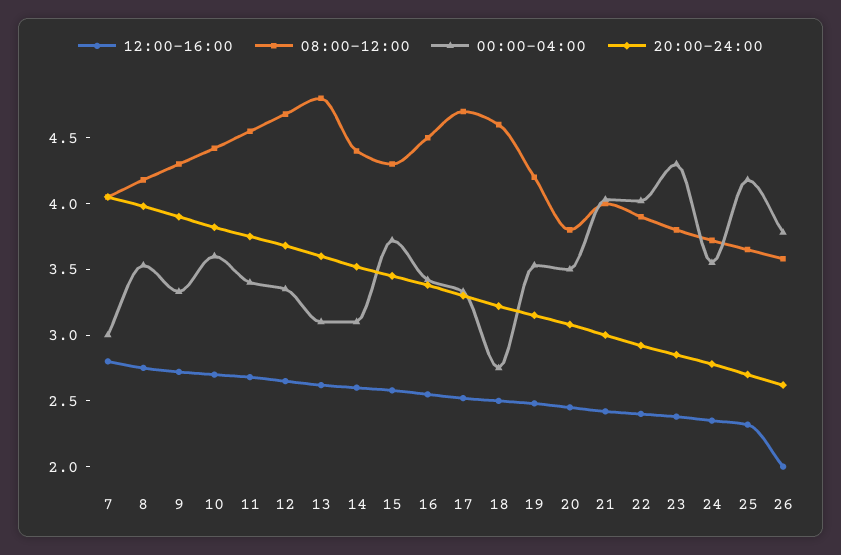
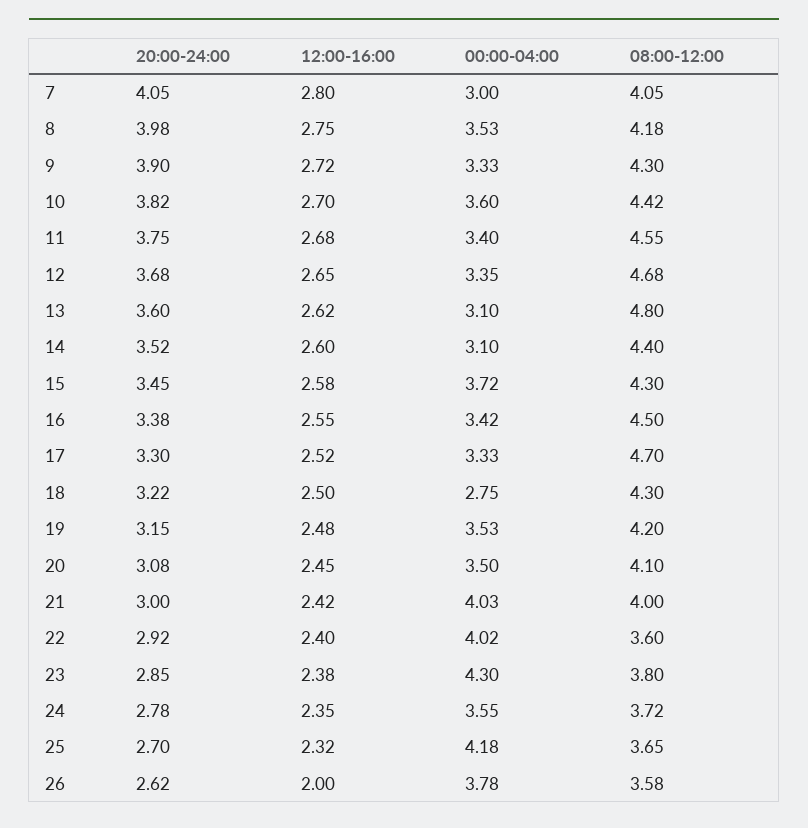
08:00-12:00, 18: 4.6 -> 4.3
08:00-12:00, 20: 3.8 -> 4.1
08:00-12:00, 22: 3.9 -> 3.6

